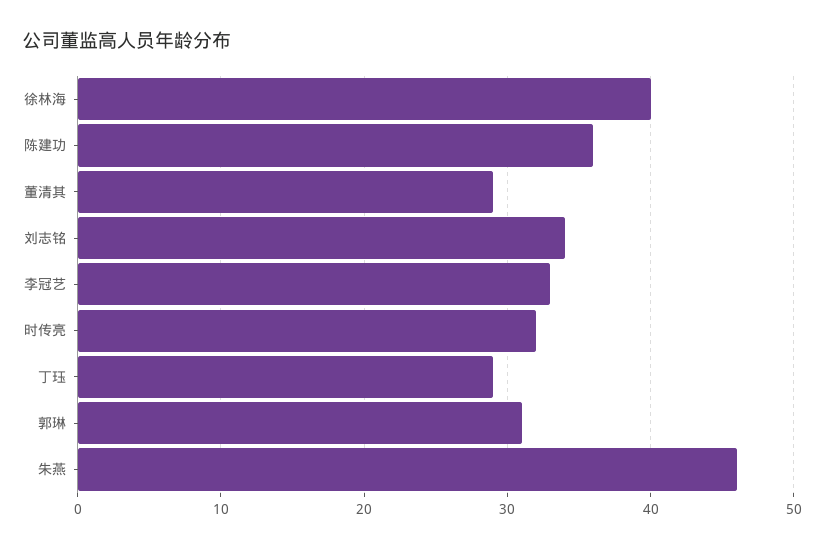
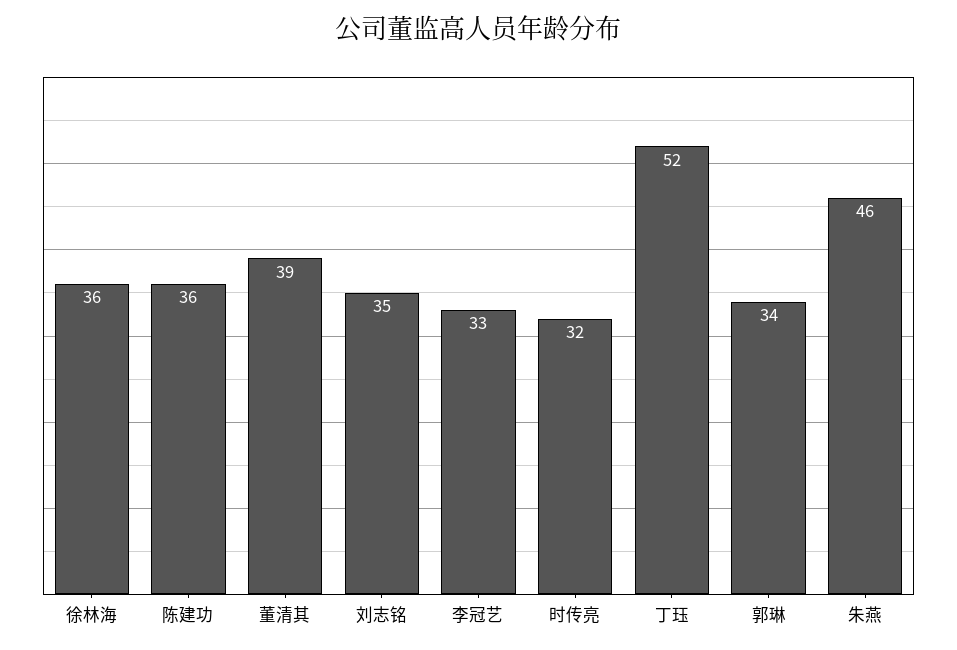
徐林海: 40 -> 36
董清其: 29 -> 39
刘志铭: 34 -> 35
丁珏: 29 -> 52
郭琳: 31 -> 34

